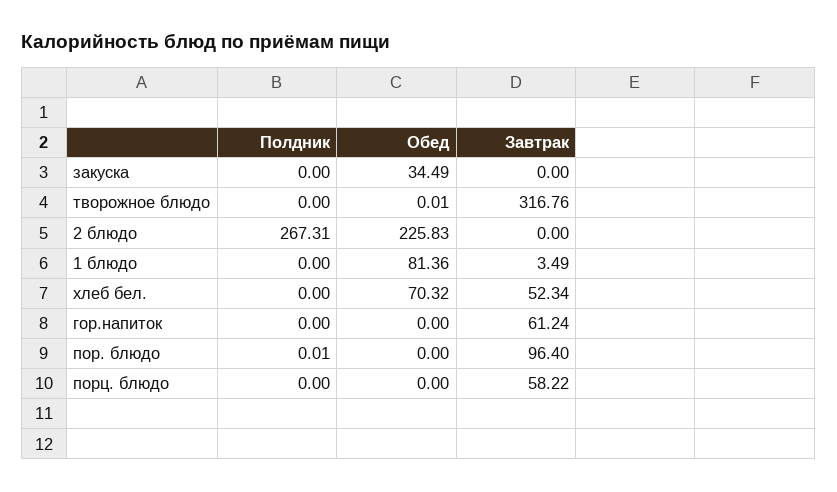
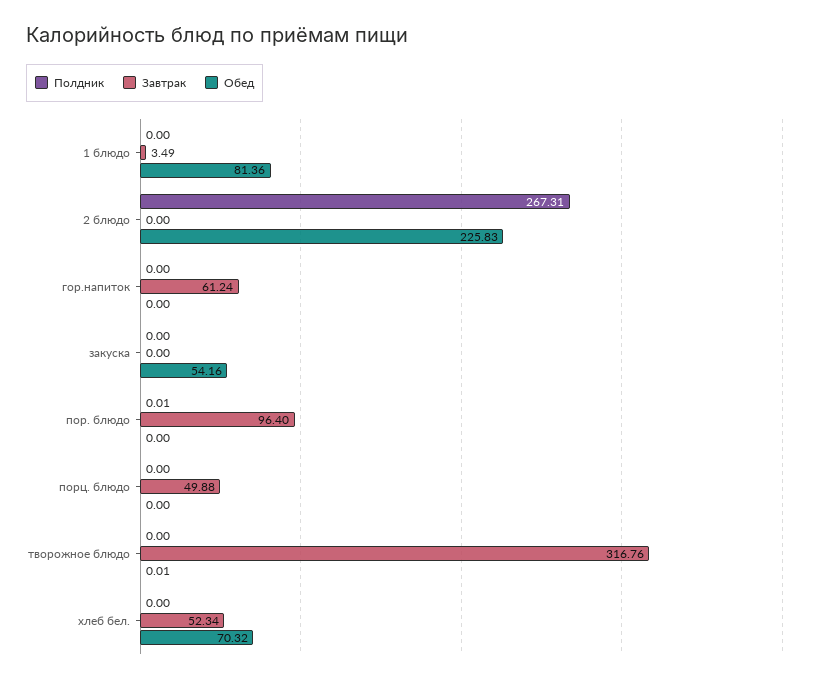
Обед, закуска: 34.49 -> 54.16
Завтрак, порц. блюдо: 58.22 -> 49.88

